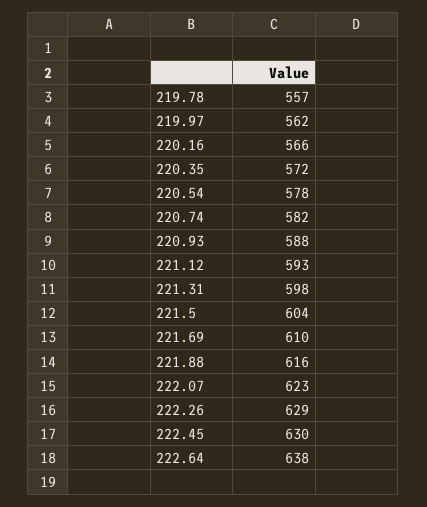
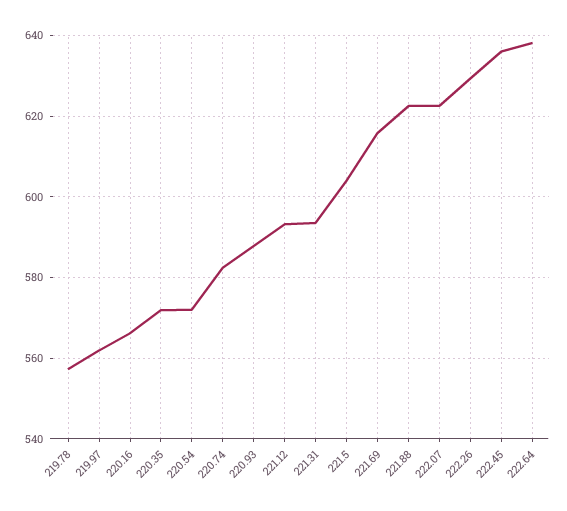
220.54: 578 -> 572
221.31: 598 -> 594
221.69: 610 -> 616
221.88: 616 -> 622
222.45: 630 -> 636

